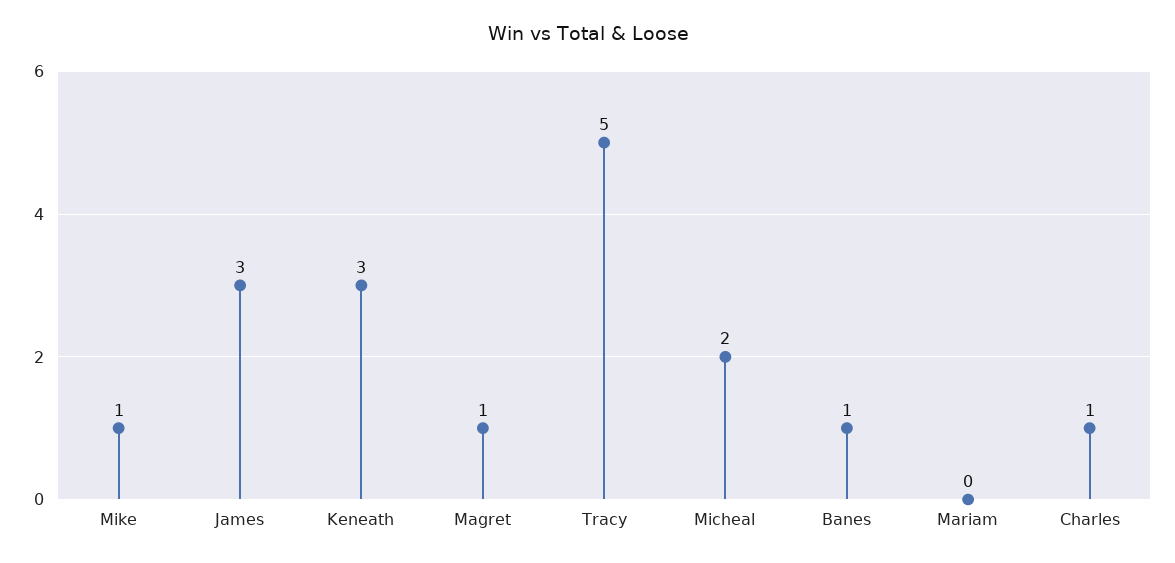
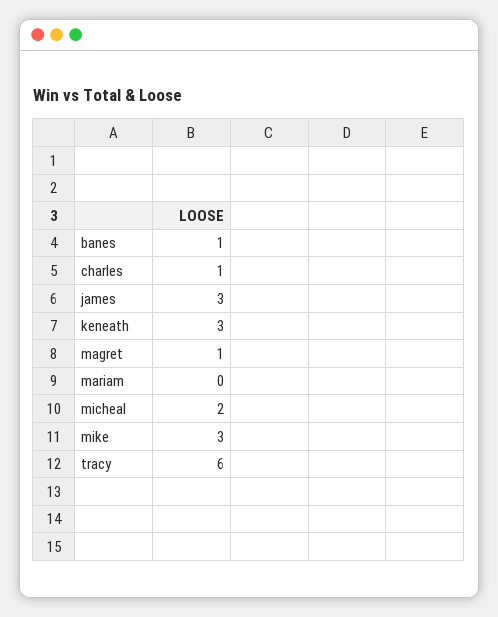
Mike: 1 -> 3
Tracy: 5 -> 6

